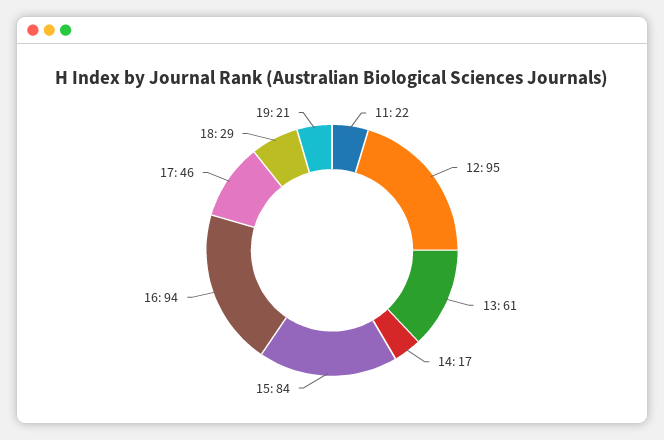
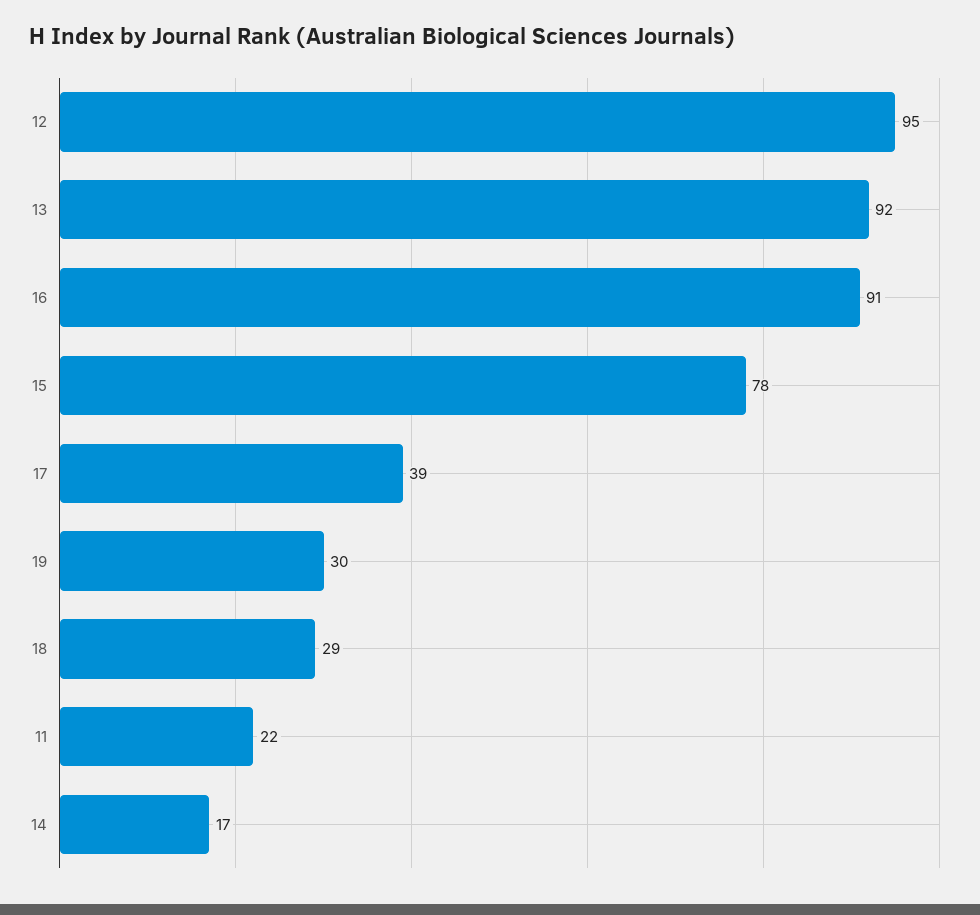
13: 61 -> 92
15: 84 -> 78
16: 94 -> 91
17: 46 -> 39
19: 21 -> 30

